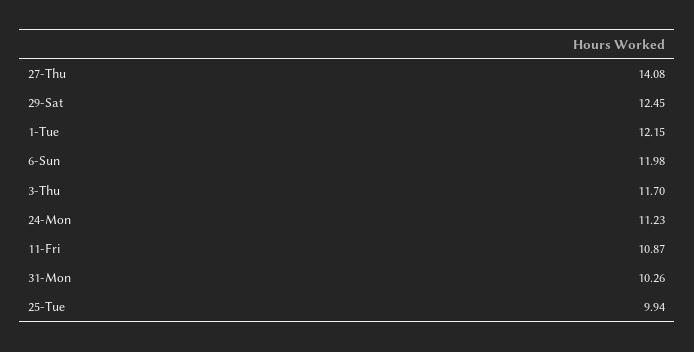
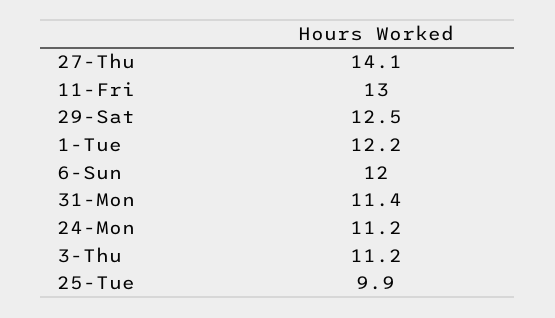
3-Thu: 11.7 -> 11.2
11-Fri: 10.87 -> 13
31-Mon: 10.26 -> 11.4

